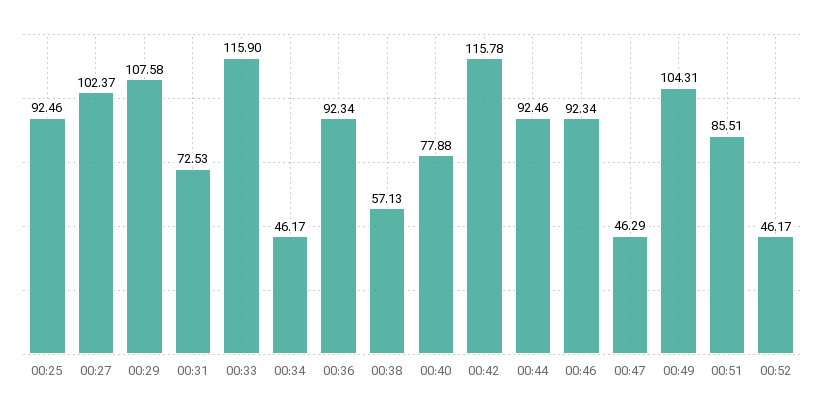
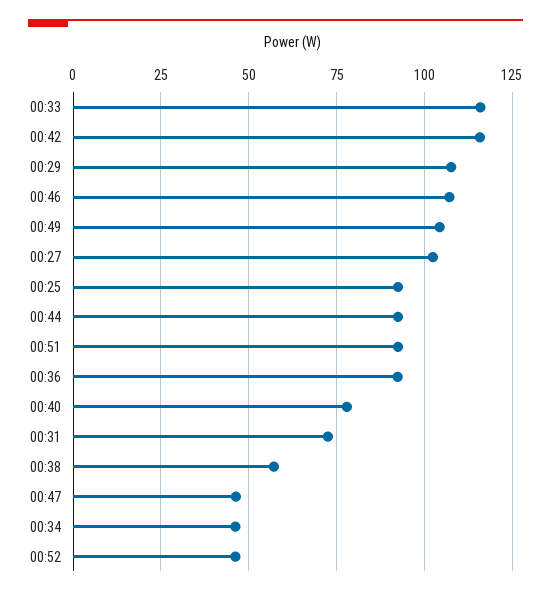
00:46: 92.34 -> 107.5
00:51: 85.51 -> 92.5

